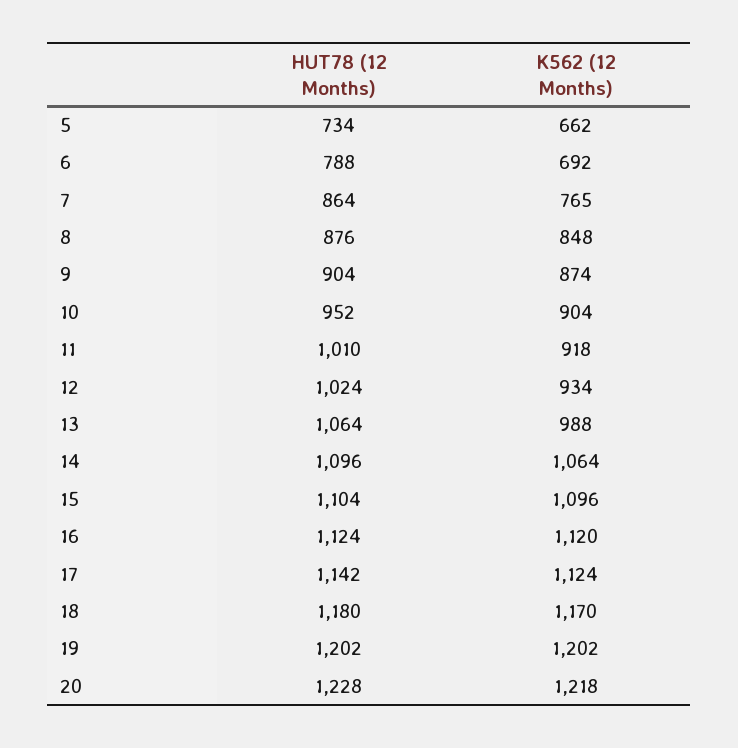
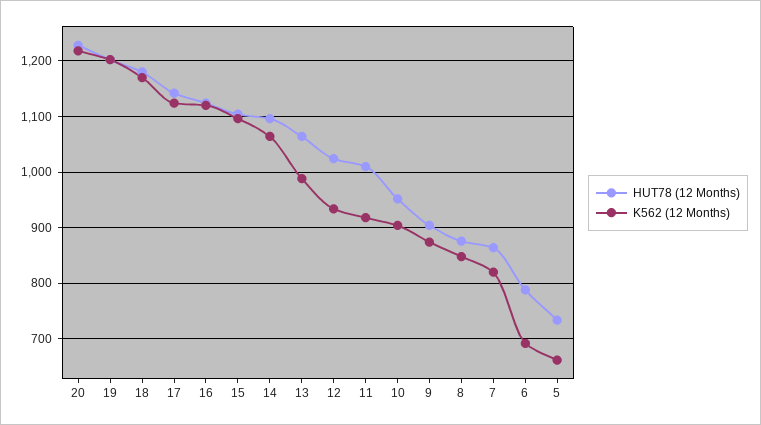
K562 (12 Months), 7: 765 -> 820

